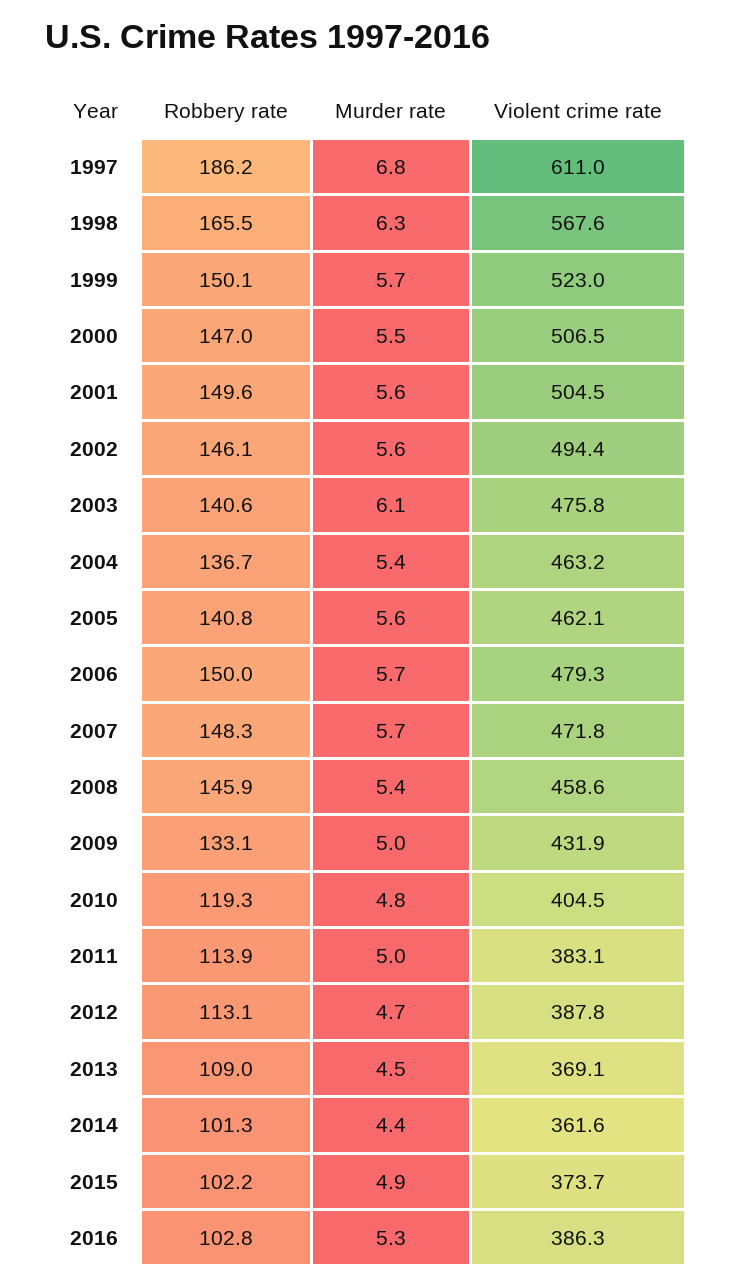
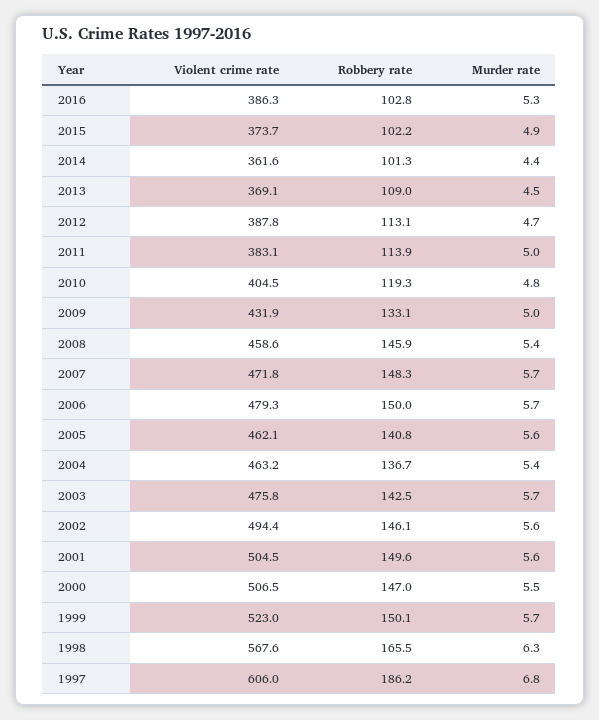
Violent crime rate, 1997: 611 -> 606
Robbery rate, 2003: 140.6 -> 142.5
Murder rate, 2003: 6.1 -> 5.7

